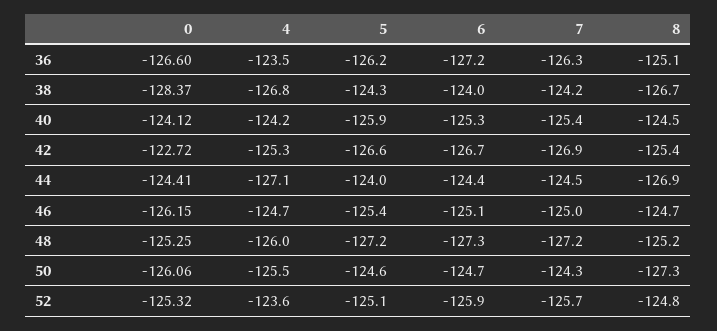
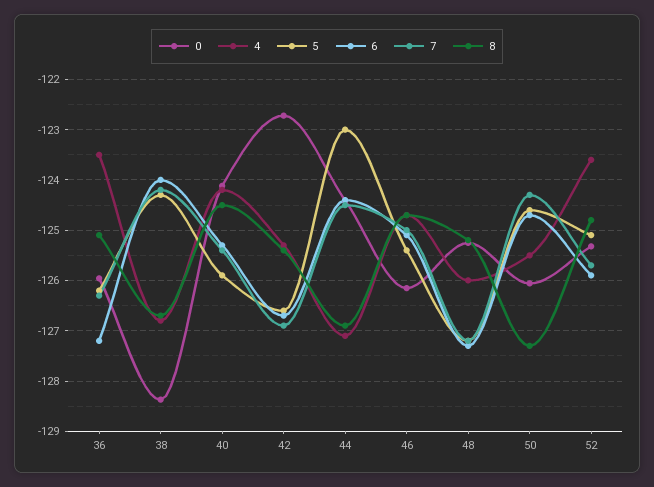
0, 36: -126.6 -> -126
5, 44: -124 -> -123

